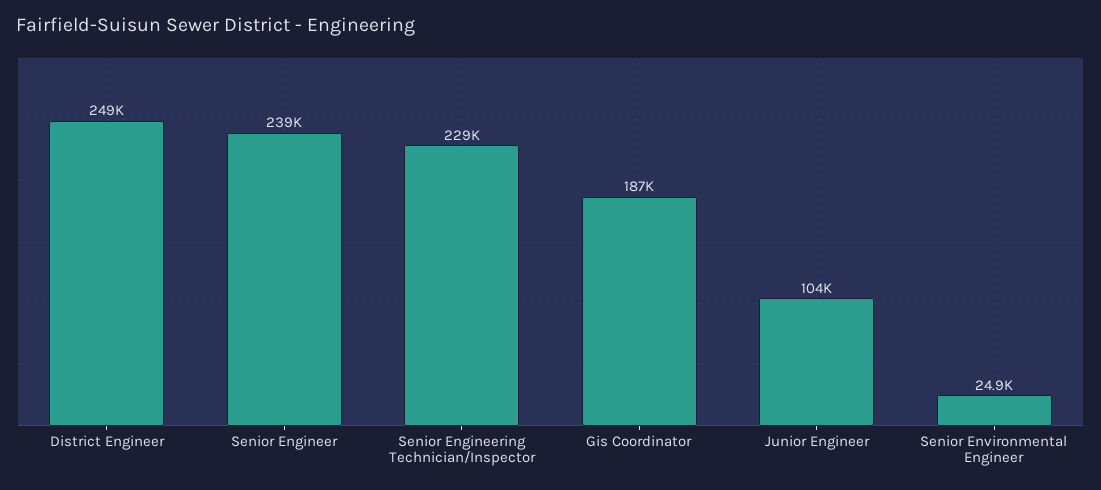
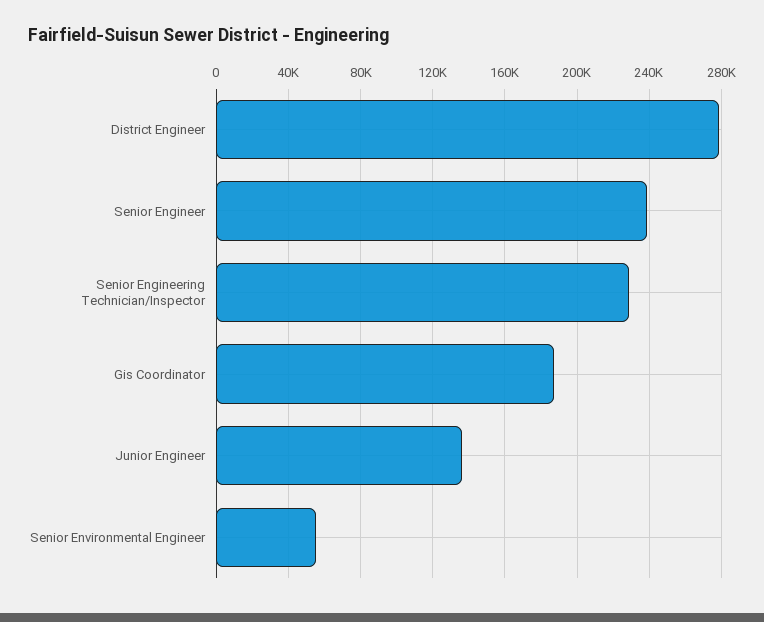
District Engineer: 249000 -> 280000
Junior Engineer: 104000 -> 135000
Senior Environmental Engineer: 24900 -> 55000

